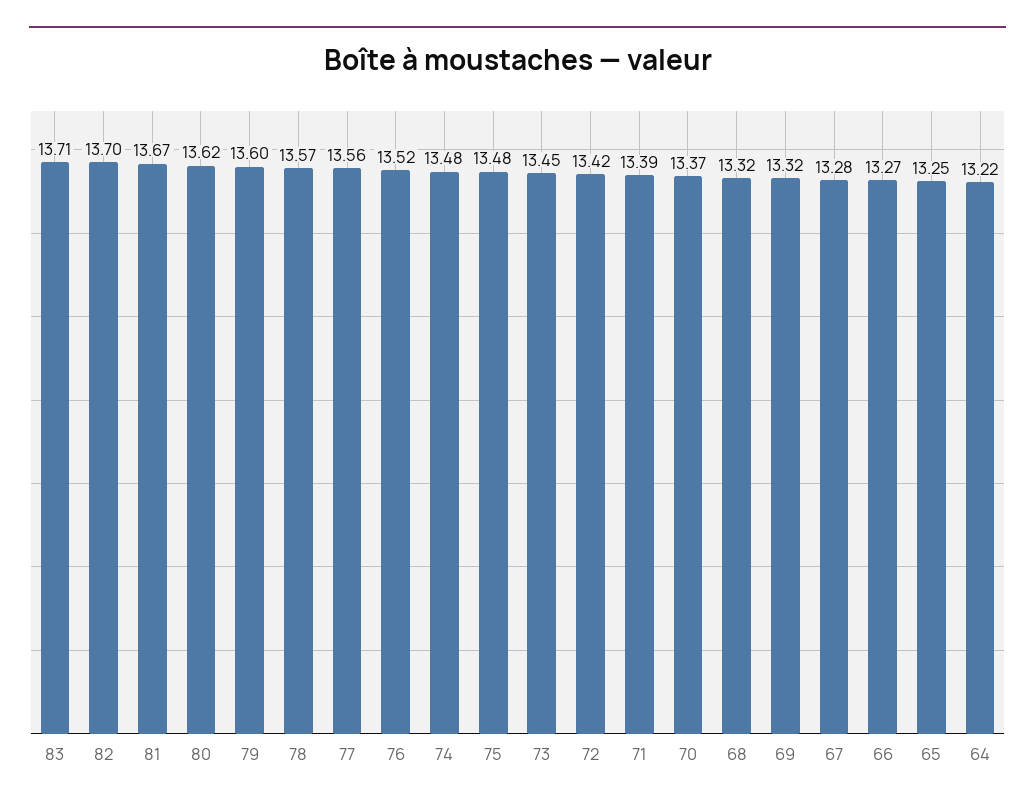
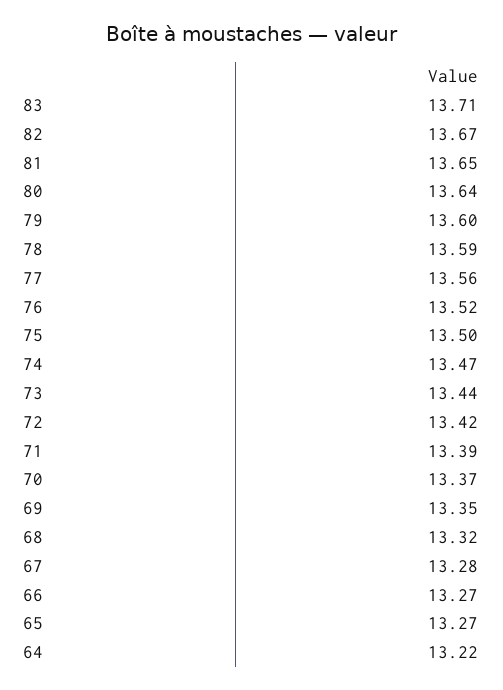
82: 13.7 -> 13.67
81: 13.67 -> 13.65
80: 13.62 -> 13.64
78: 13.57 -> 13.59
74: 13.48 -> 13.47
75: 13.48 -> 13.5
73: 13.45 -> 13.44
69: 13.32 -> 13.35
65: 13.25 -> 13.27

